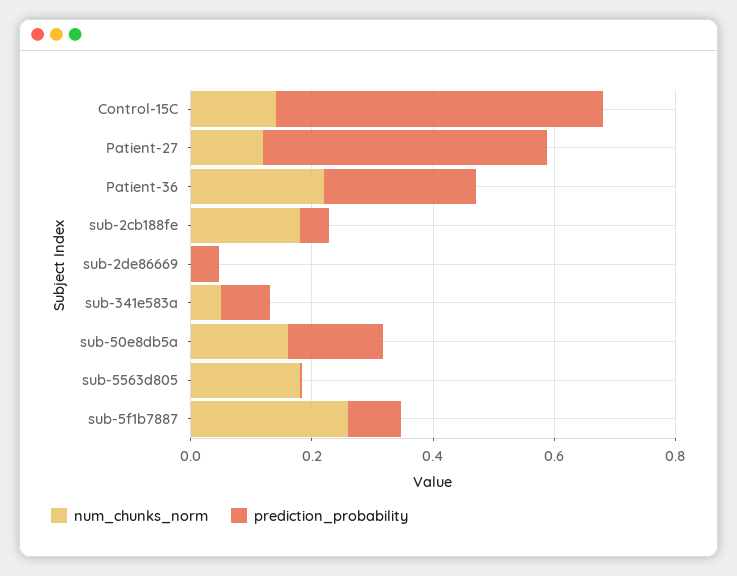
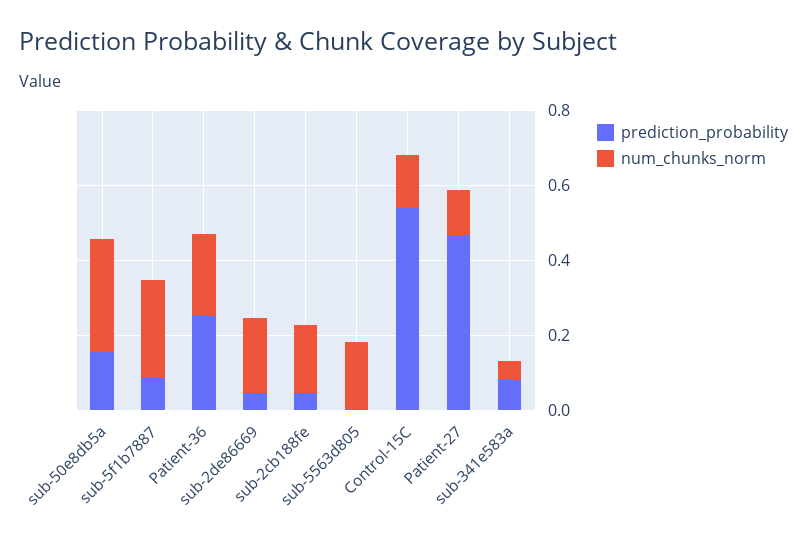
num_chunks_norm, sub-2de86669: 0 -> 0.2
num_chunks_norm, sub-50e8db5a: 0.15 -> 0.3

